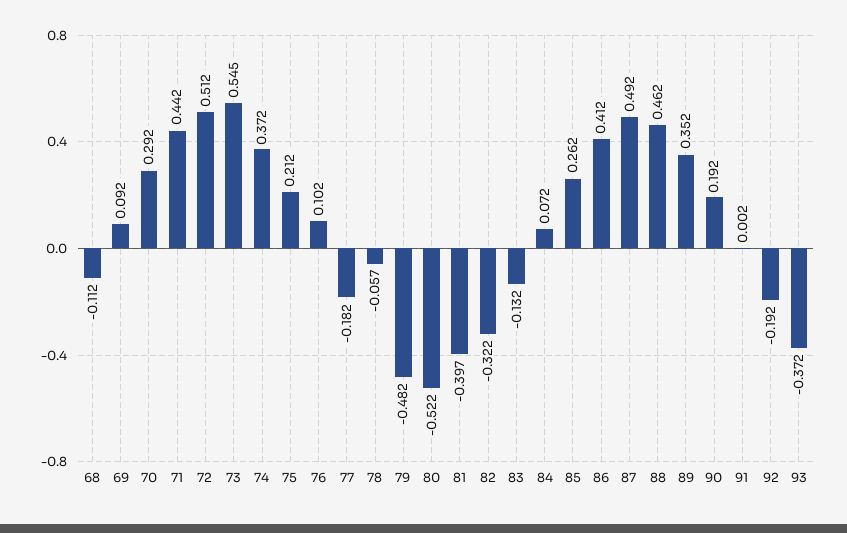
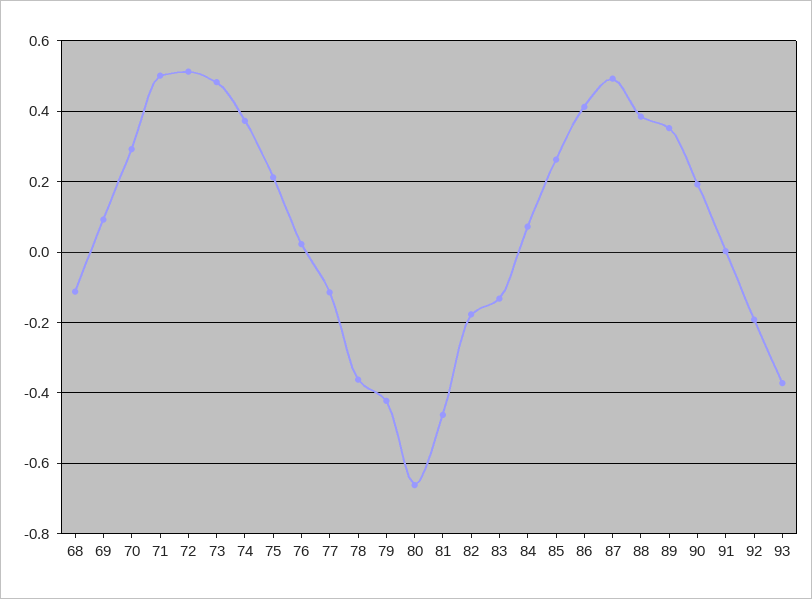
71: 0.442 -> 0.5
73: 0.545 -> 0.48
76: 0.102 -> 0.02
77: -0.182 -> -0.12
78: -0.057 -> -0.36
79: -0.482 -> -0.42
80: -0.522 -> -0.66
81: -0.397 -> -0.46
82: -0.322 -> -0.18
88: 0.462 -> 0.38

